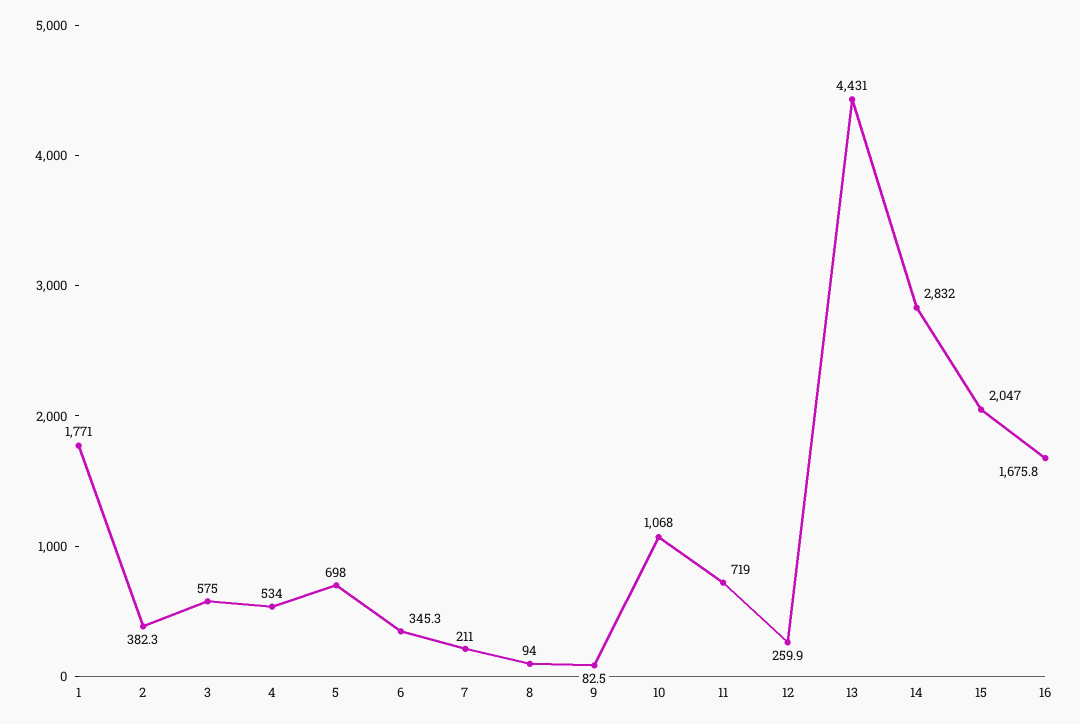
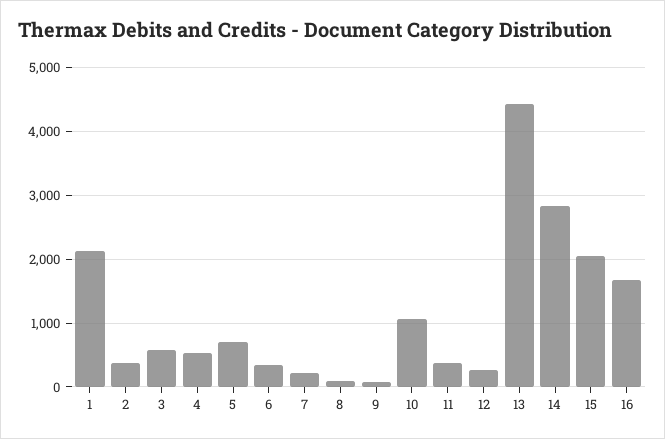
1: 1771 -> 2100
11: 719 -> 400

